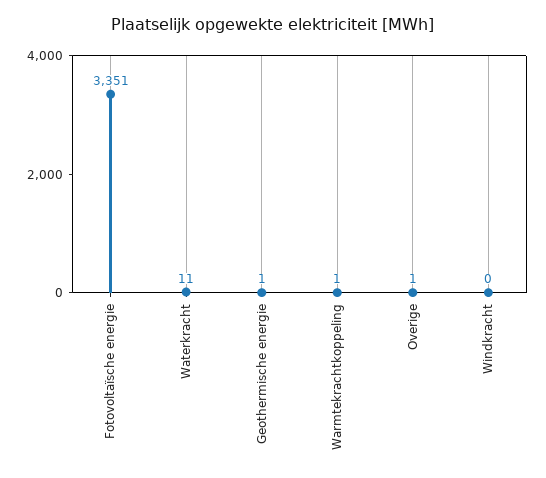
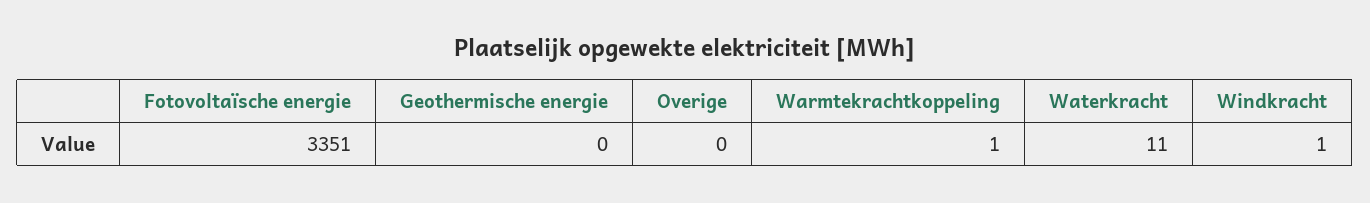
Geothermische energie: 1 -> 0
Overige: 1 -> 0
Windkracht: 0 -> 1

